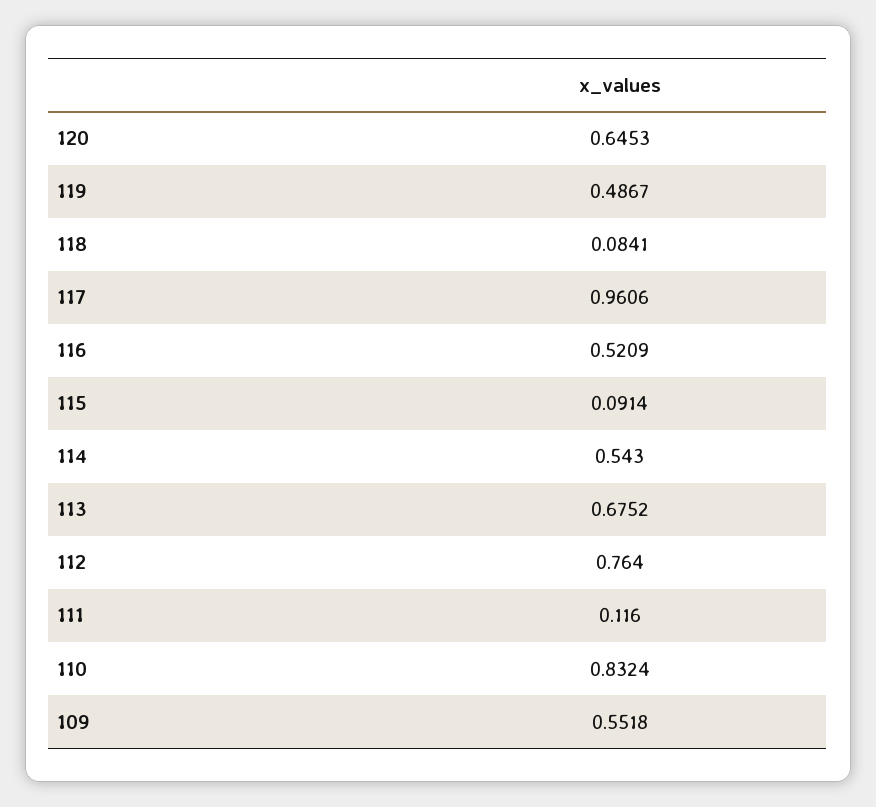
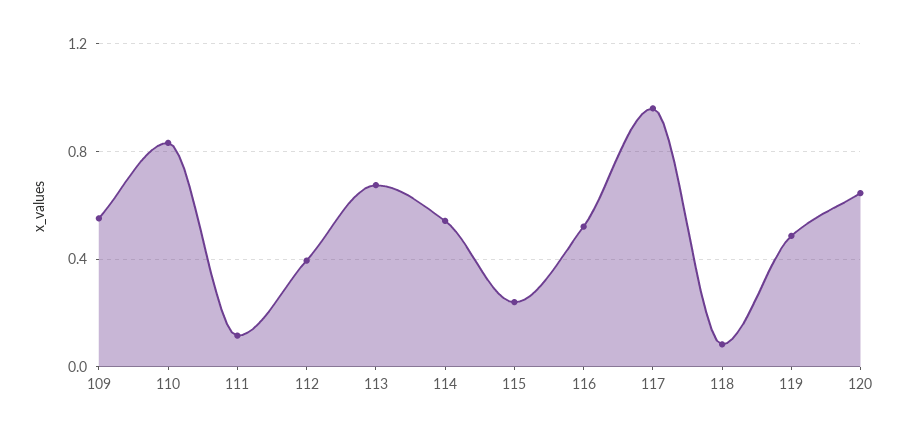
115: 0.0914 -> 0.25
112: 0.764 -> 0.4

